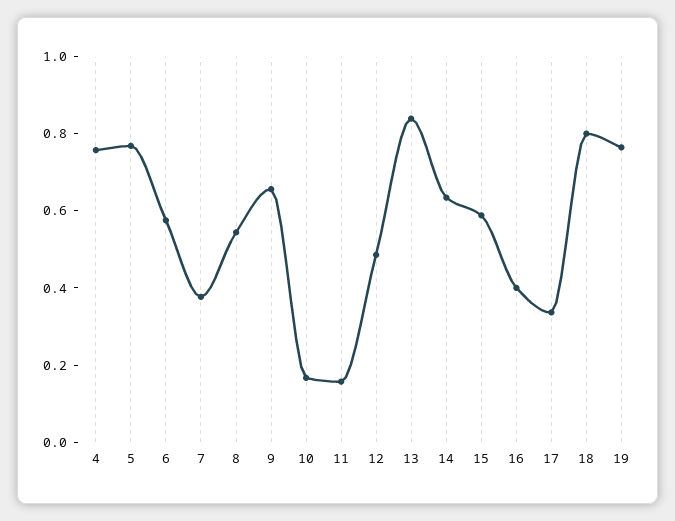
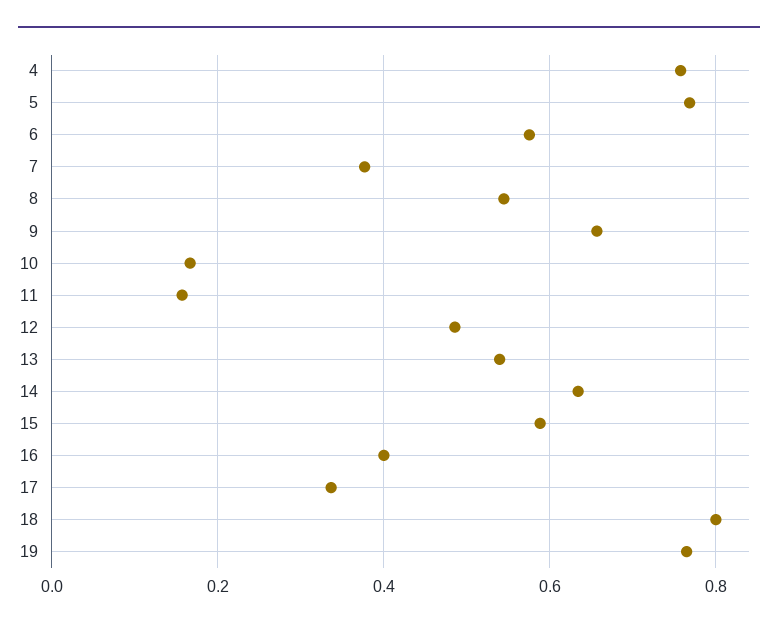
13: 0.85 -> 0.54

